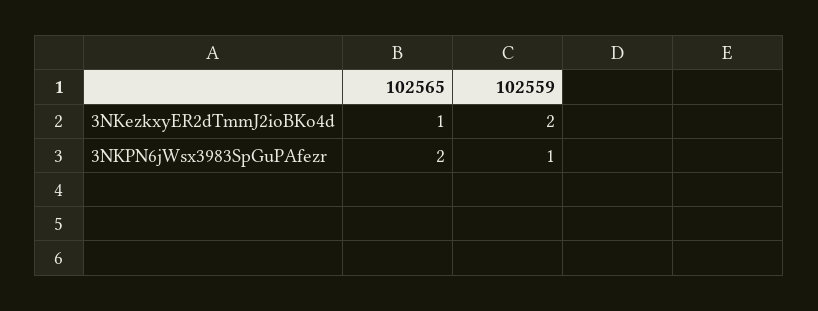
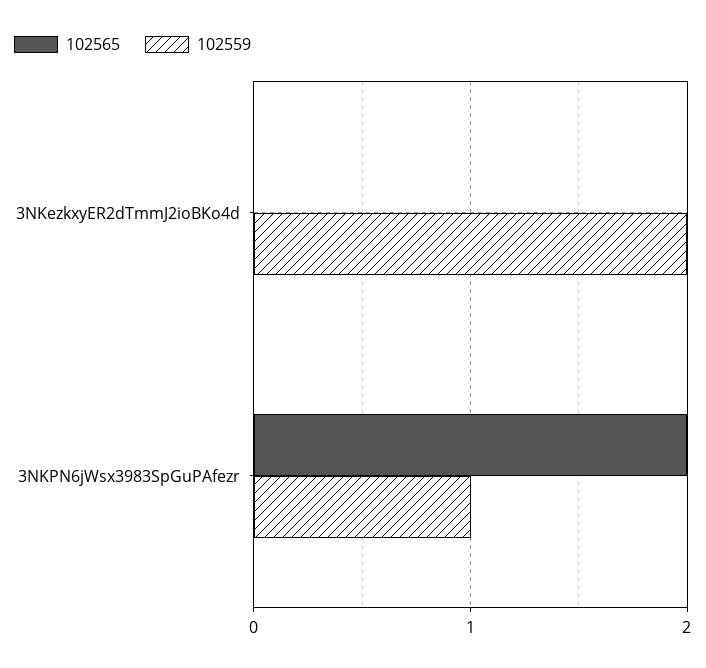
102565, 3NKezkxyER2dTmmJ2ioBKo4d: 1 -> 0

